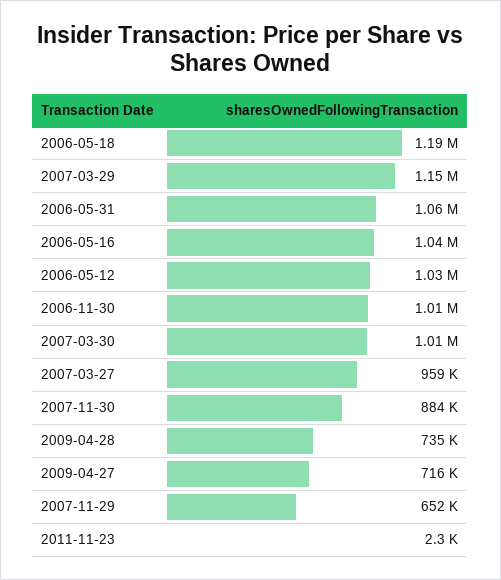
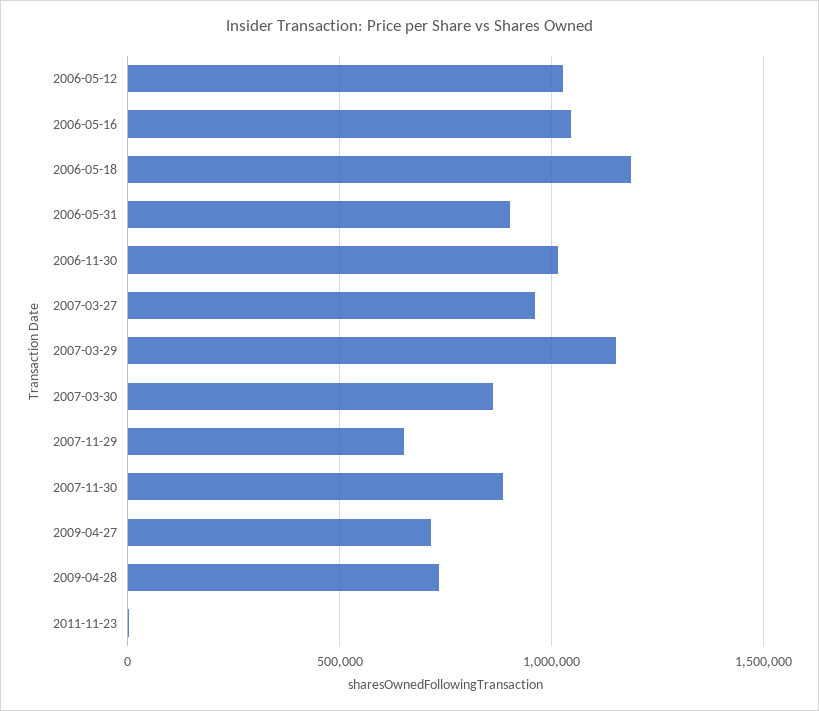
2006-05-31: 1060000 -> 900000
2007-03-30: 1010000 -> 850000

